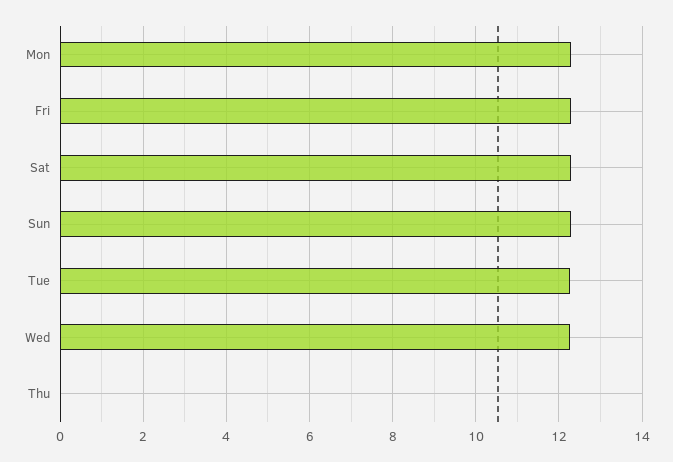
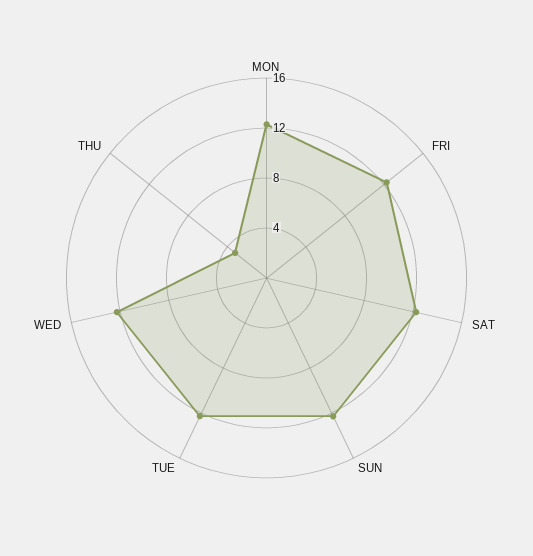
Thu: 0 -> 3

